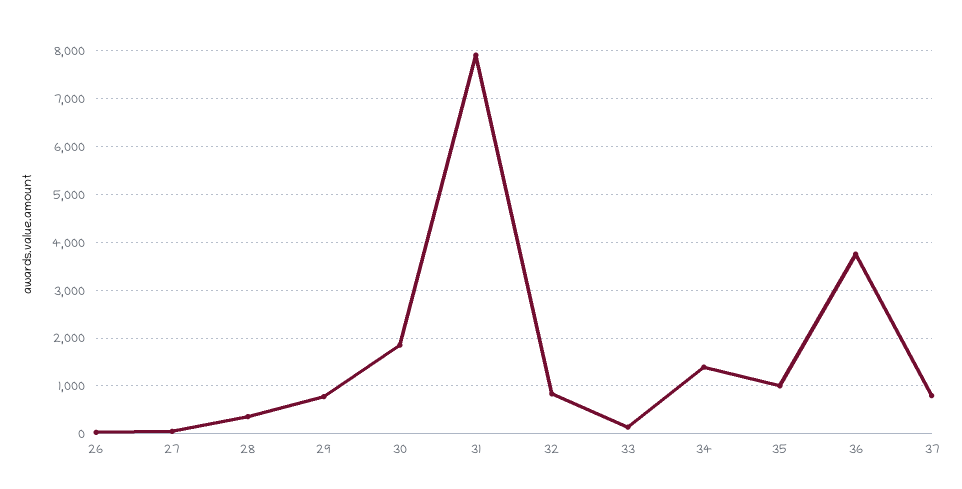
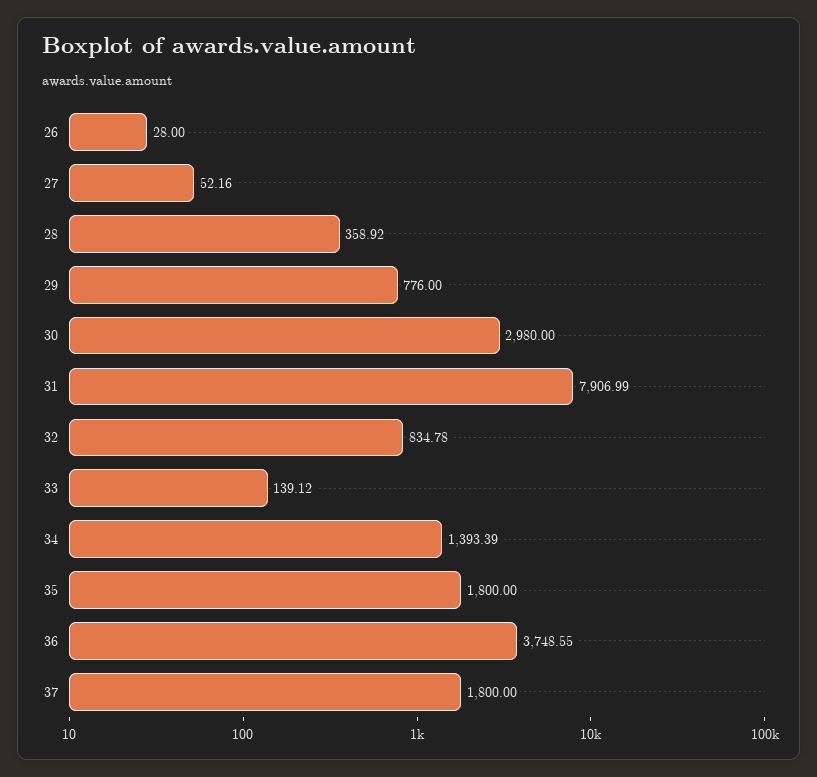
30: 1800 -> 2980
35: 1000 -> 1800
37: 800 -> 1800

